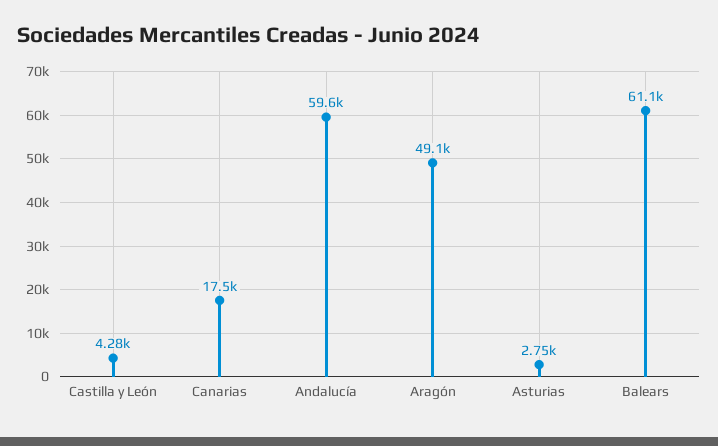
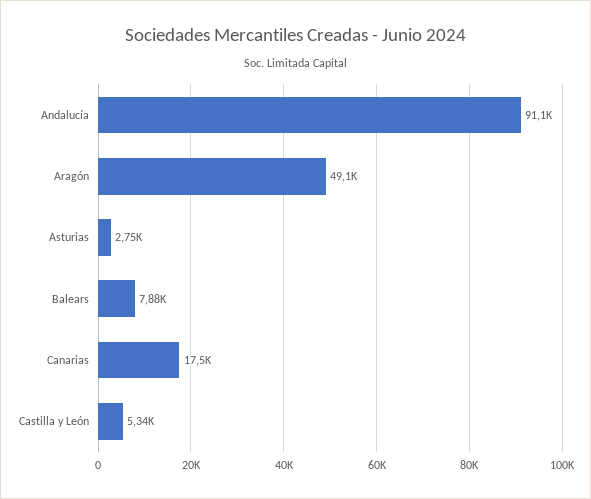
Castilla y León: 4280 -> 5340
Andalucía: 59600 -> 91100
Balears: 61100 -> 7880

